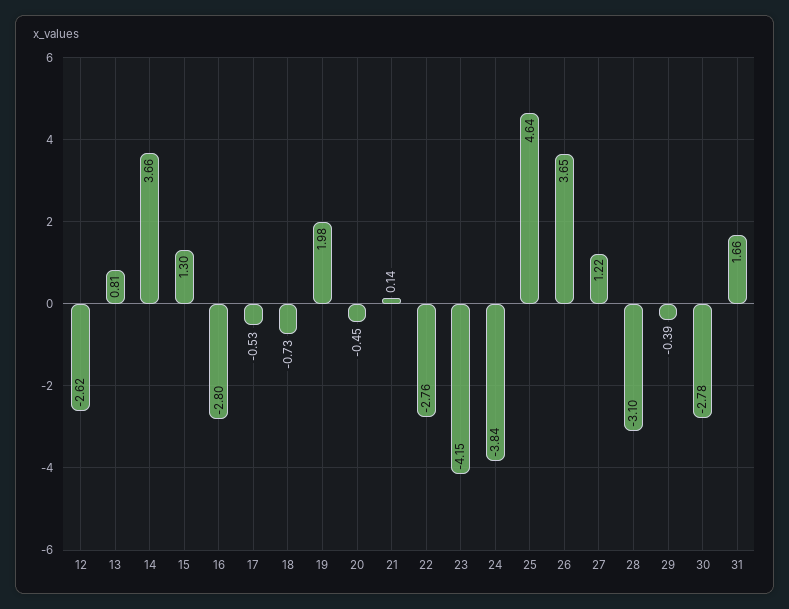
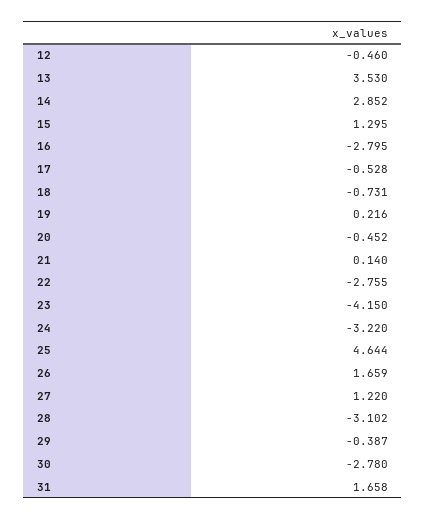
12: -2.62 -> -0.46
13: 0.81 -> 3.53
14: 3.66 -> 2.852
19: 1.98 -> 0.216
24: -3.84 -> -3.22
26: 3.65 -> 1.659

